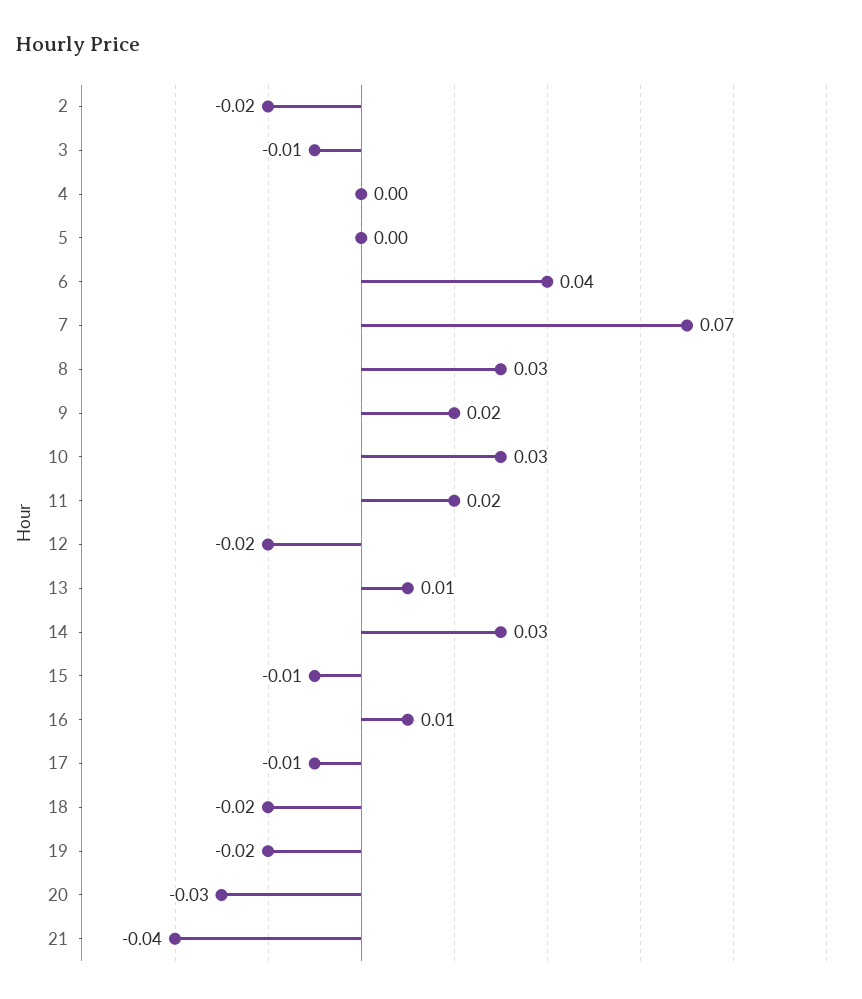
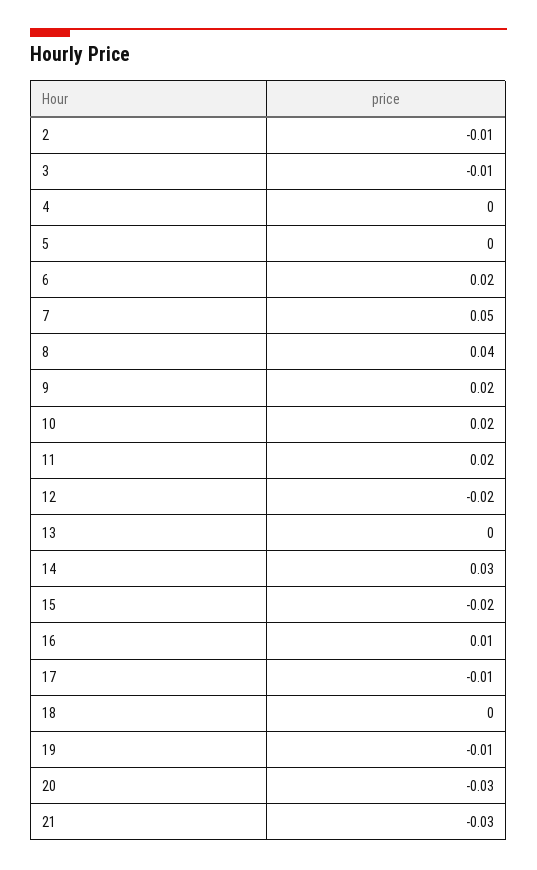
2: -0.02 -> -0.01
6: 0.04 -> 0.02
7: 0.07 -> 0.05
8: 0.03 -> 0.04
10: 0.03 -> 0.02
13: 0.01 -> 0
15: -0.01 -> -0.02
18: -0.02 -> 0
19: -0.02 -> -0.01
21: -0.04 -> -0.03

